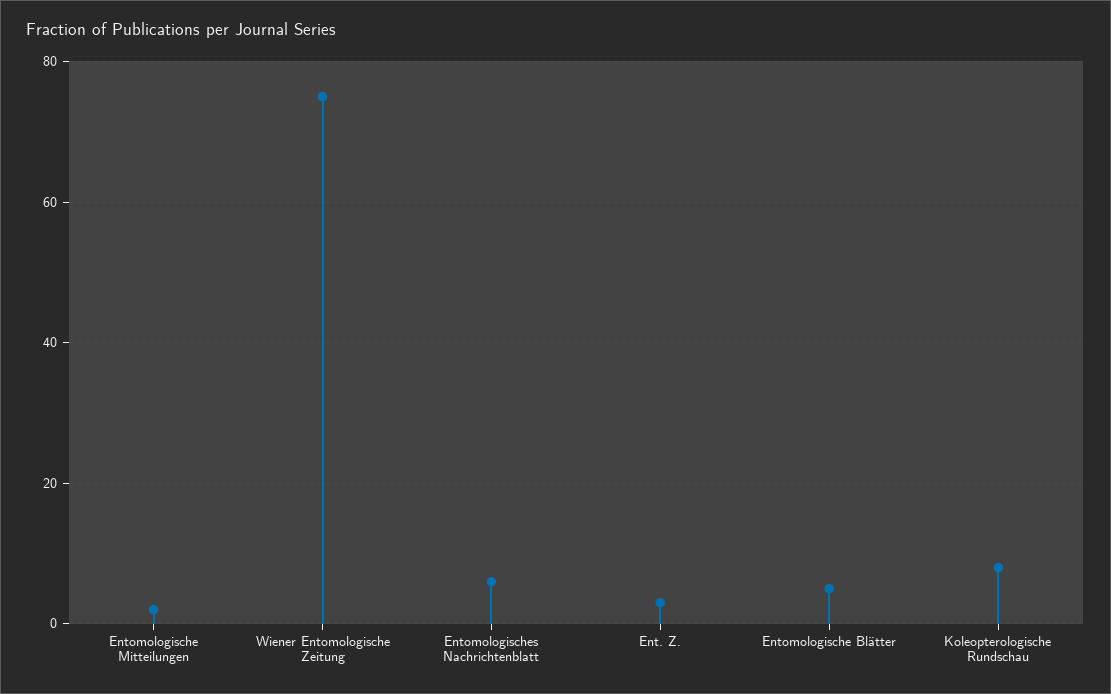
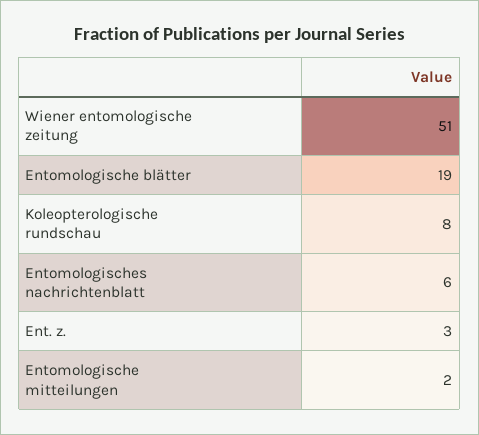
Wiener Entomologische Zeitung: 75 -> 51
Entomologische Blätter: 5 -> 19

